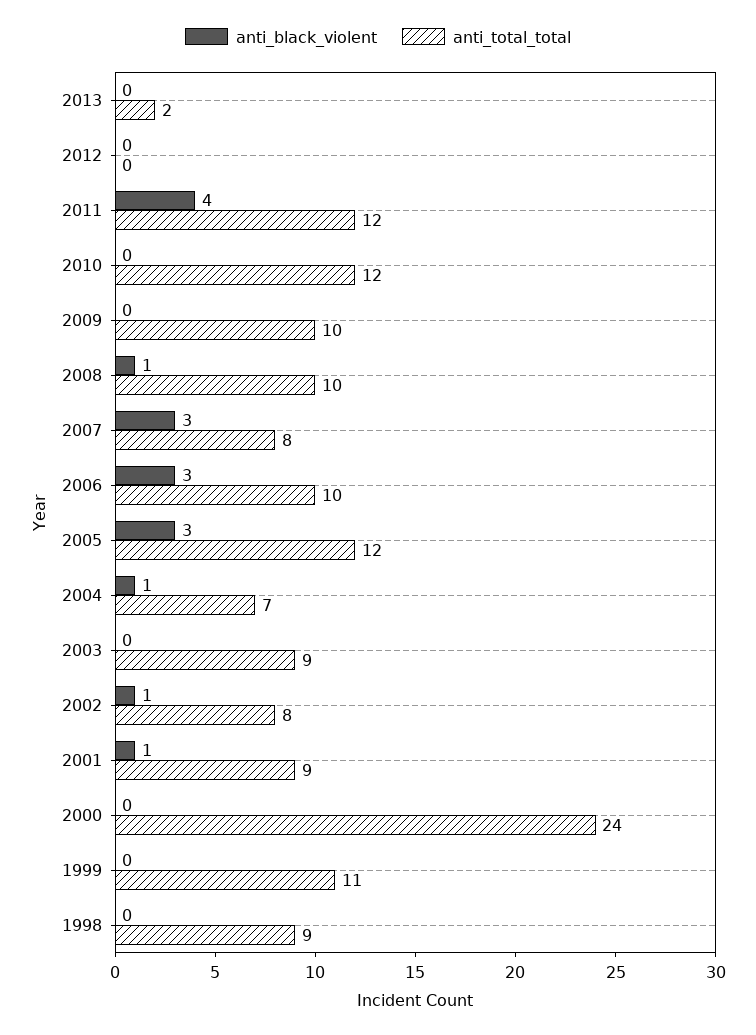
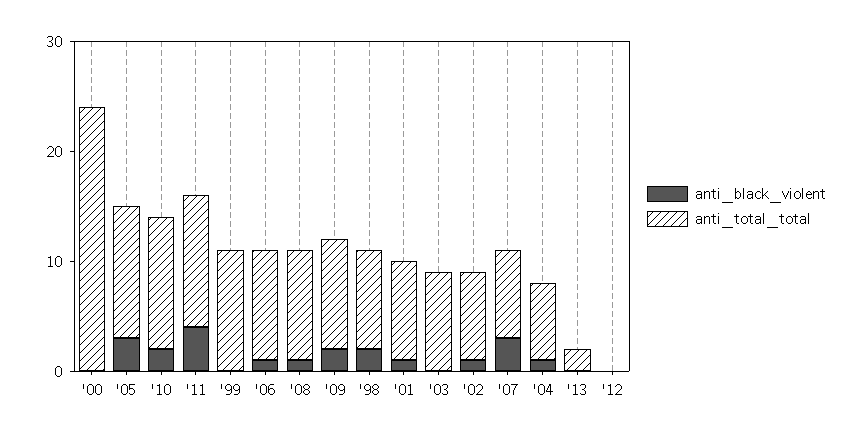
anti_black_violent, 2010: 0 -> 2
anti_black_violent, 2009: 0 -> 2
anti_black_violent, 2006: 3 -> 1
anti_black_violent, 1998: 0 -> 2

